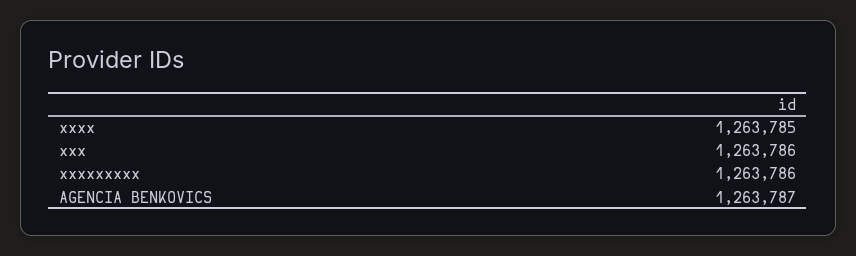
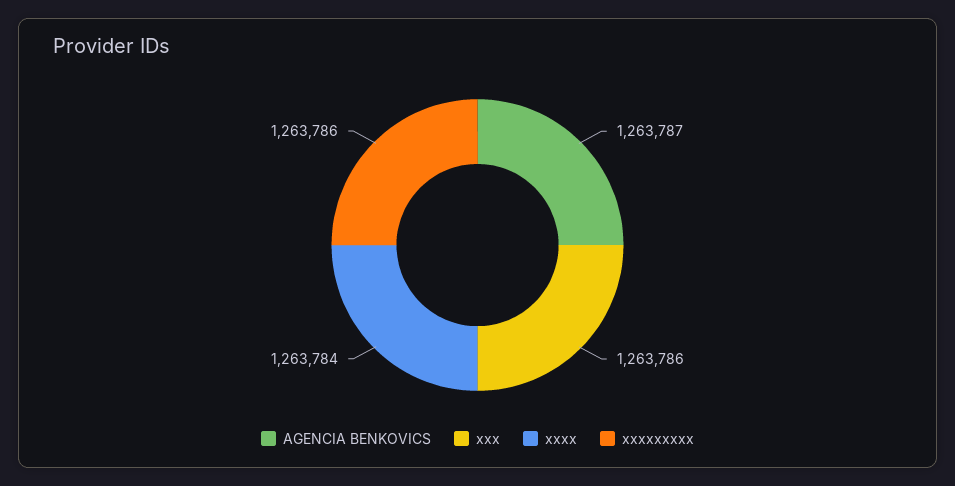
xxxx: 1263785 -> 1263784

